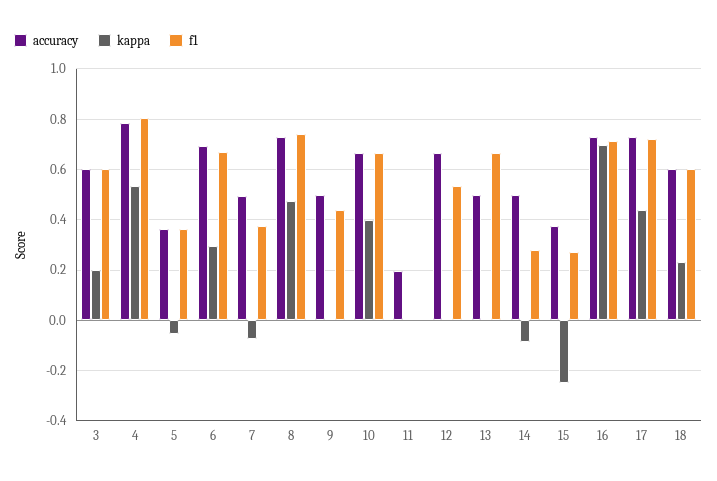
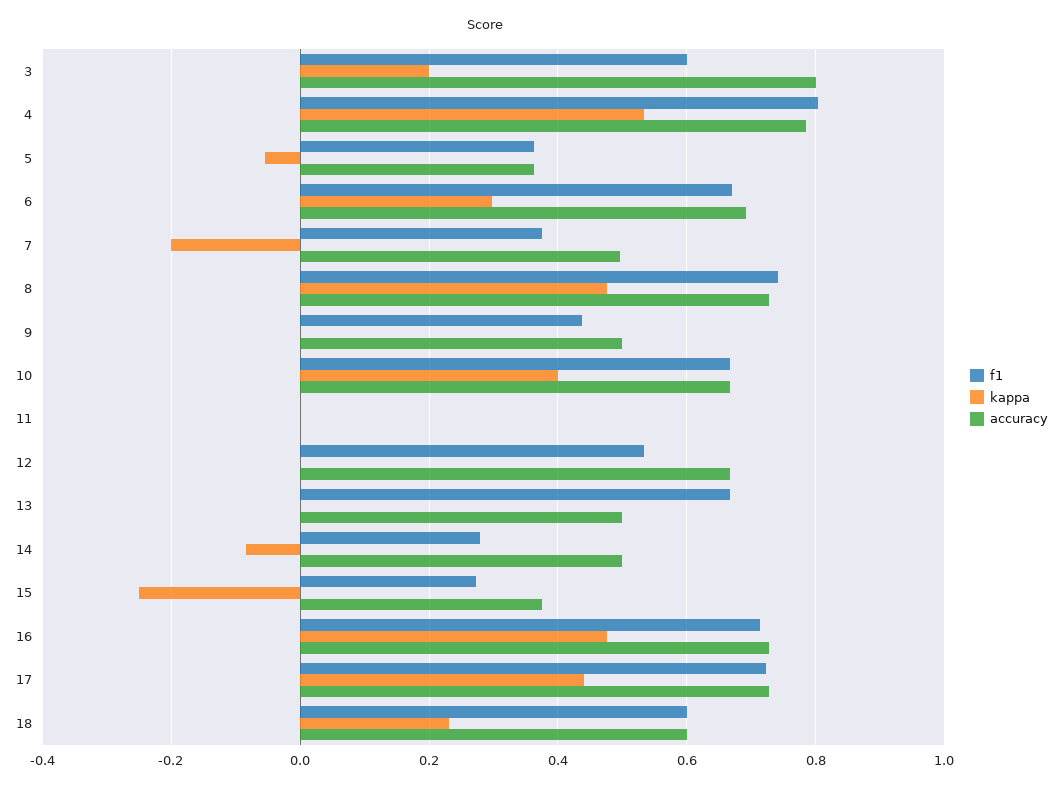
accuracy, 3: 0.6 -> 0.8
kappa, 7: -0.075 -> -0.2
accuracy, 11: 0.2 -> 0
kappa, 16: 0.7 -> 0.48

